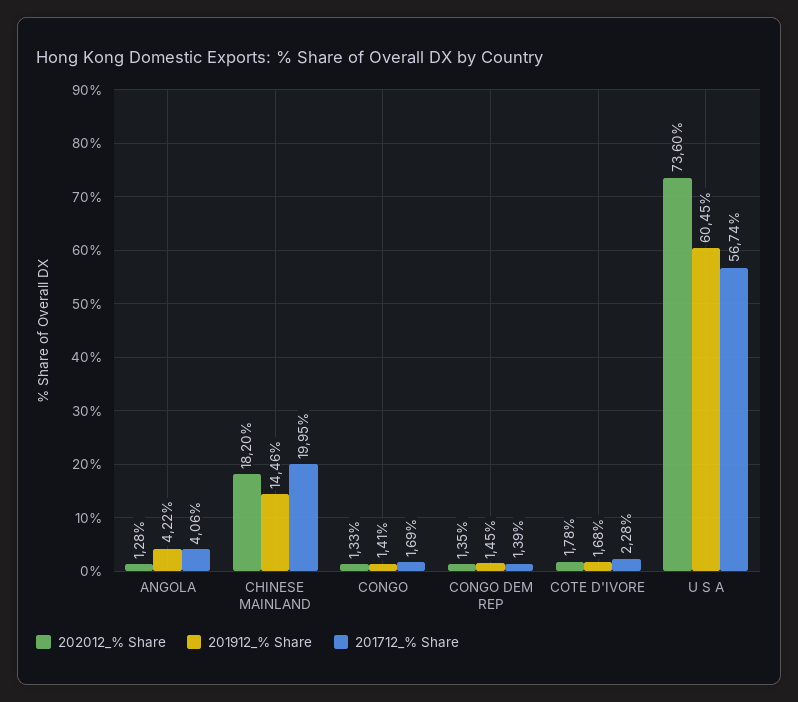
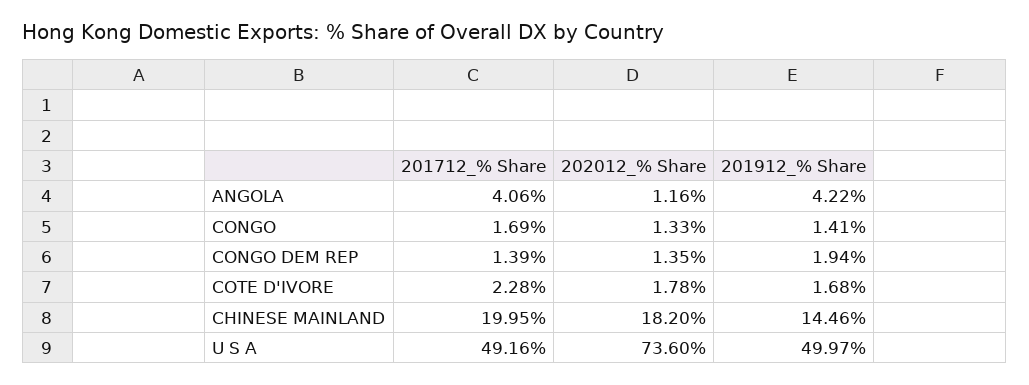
202012_% Share, ANGOLA: 1.28 -> 1.16
201912_% Share, CONGO DEM REP: 1.45 -> 1.94
201912_% Share, U S A: 60.45 -> 49.97
201712_% Share, U S A: 56.74 -> 49.16

